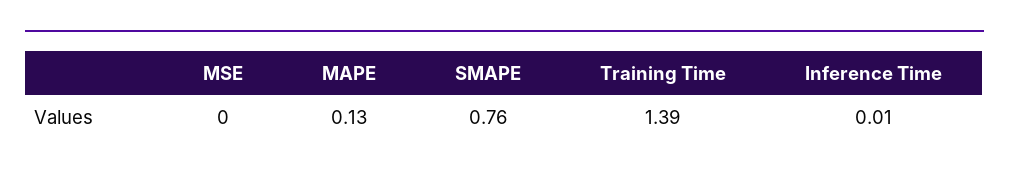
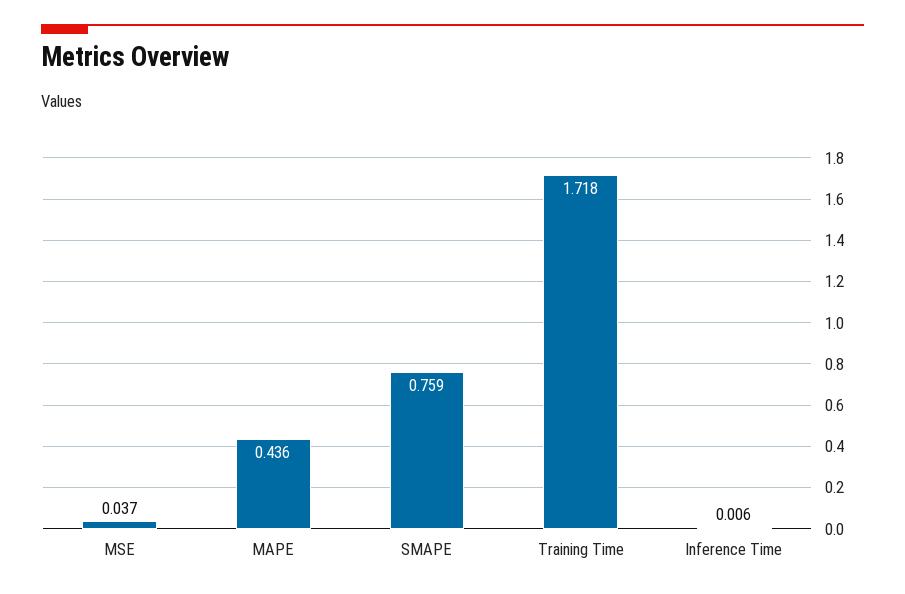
MSE: 0 -> 0.037
MAPE: 0.13 -> 0.436
Training Time: 1.39 -> 1.718

